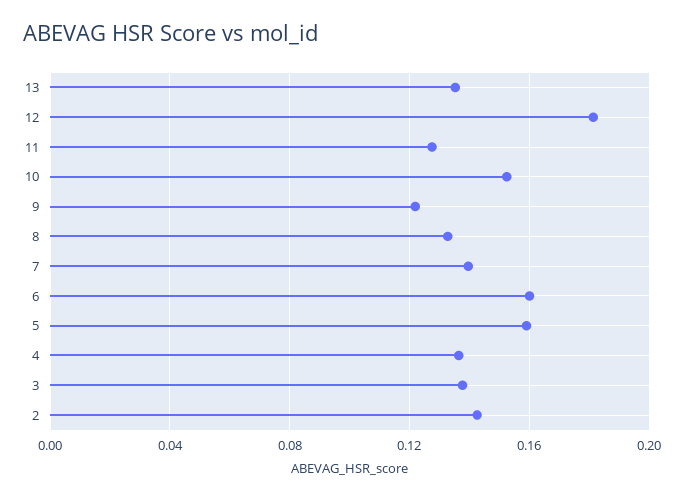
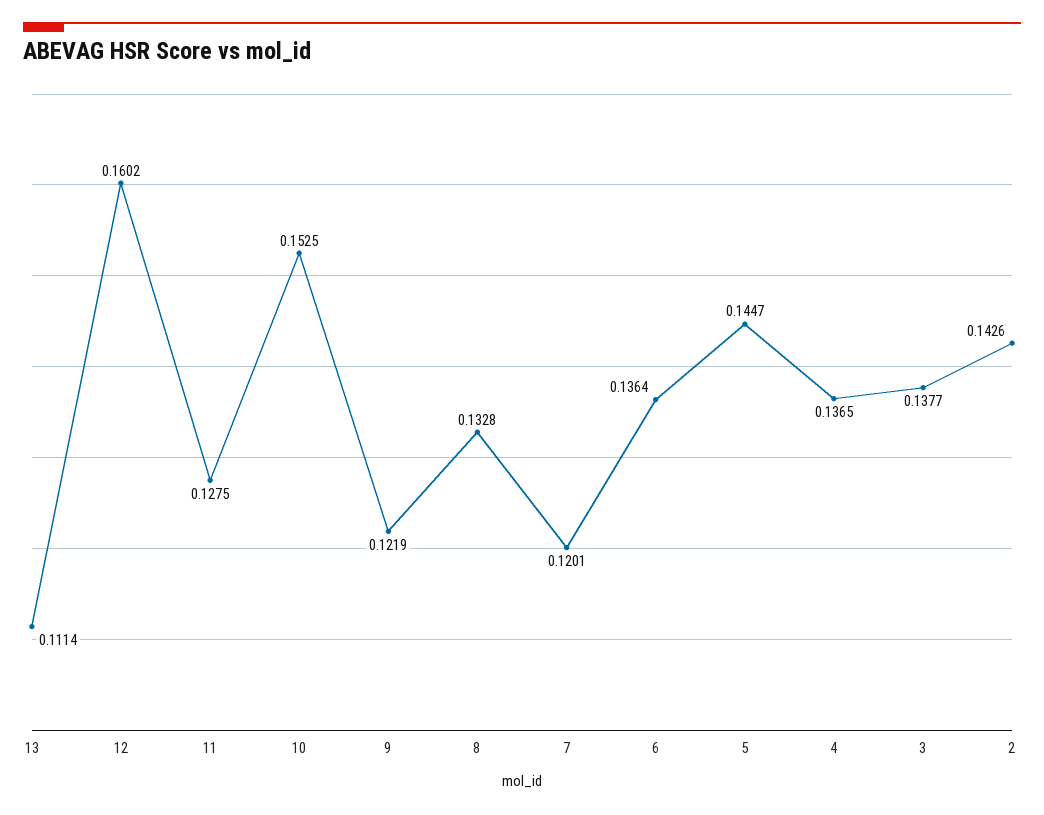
13: 0.135 -> 0.1114
12: 0.18 -> 0.1602
7: 0.14 -> 0.1201
6: 0.16 -> 0.1364
5: 0.16 -> 0.1447

